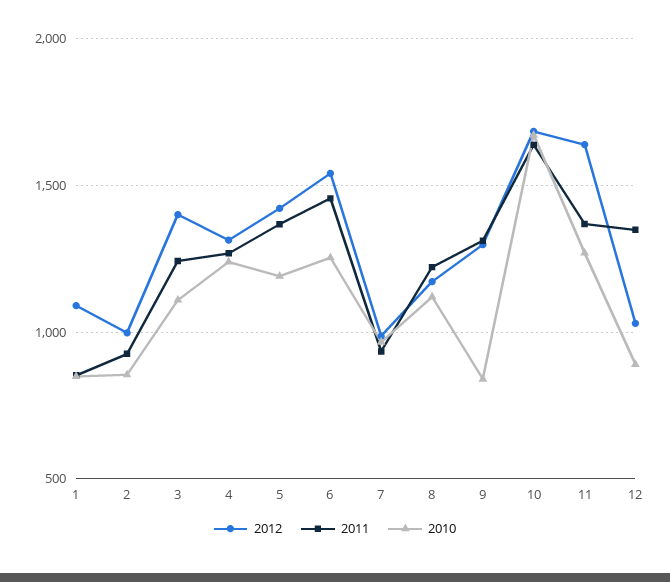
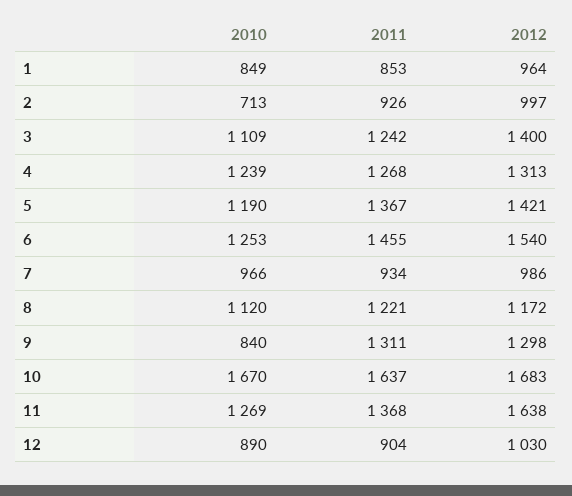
2012, 1: 1100 -> 964
2010, 2: 850 -> 713
2011, 12: 1350 -> 904

